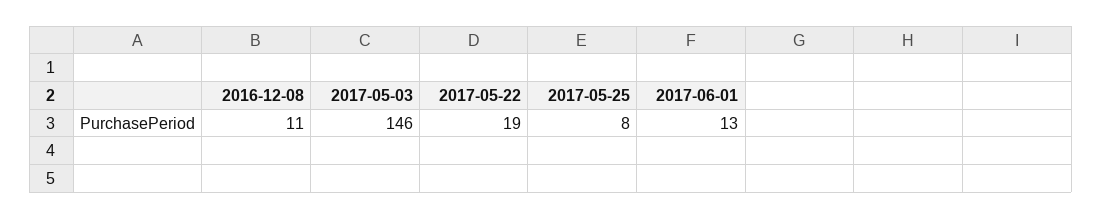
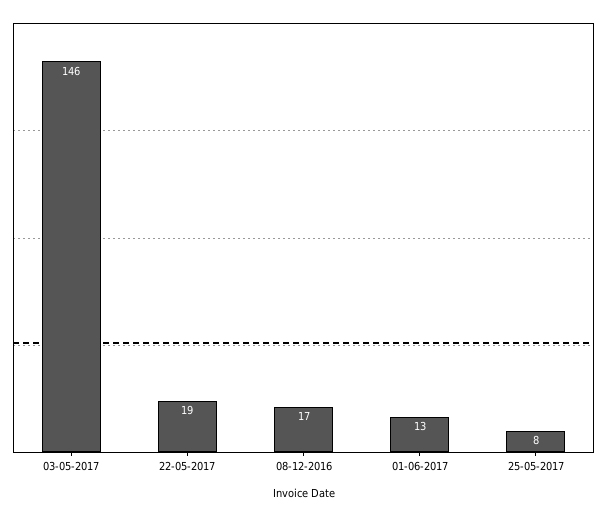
2016-12-08: 11 -> 17

